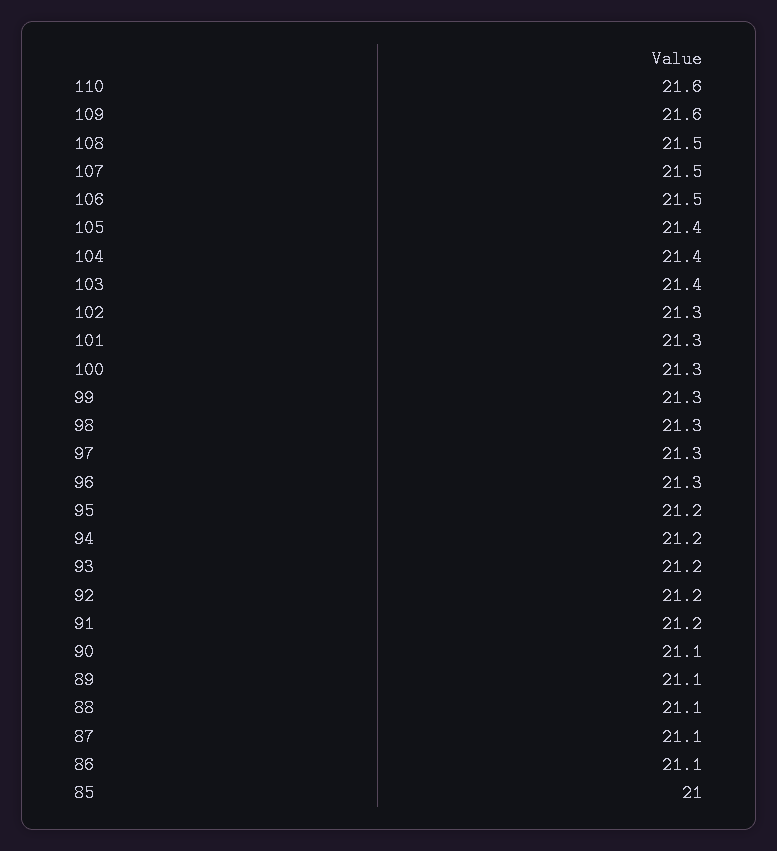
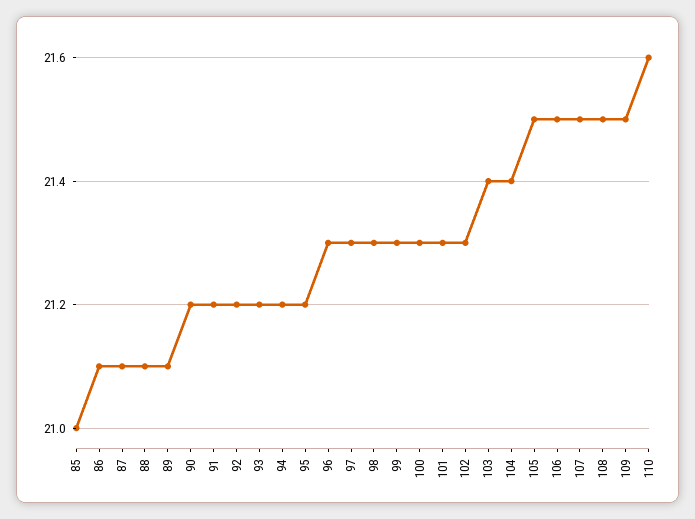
109: 21.6 -> 21.5
105: 21.4 -> 21.5
90: 21.1 -> 21.2

